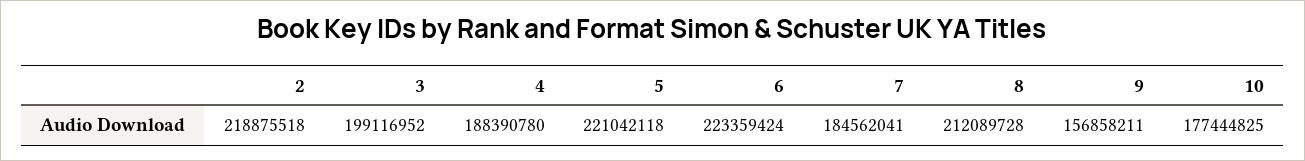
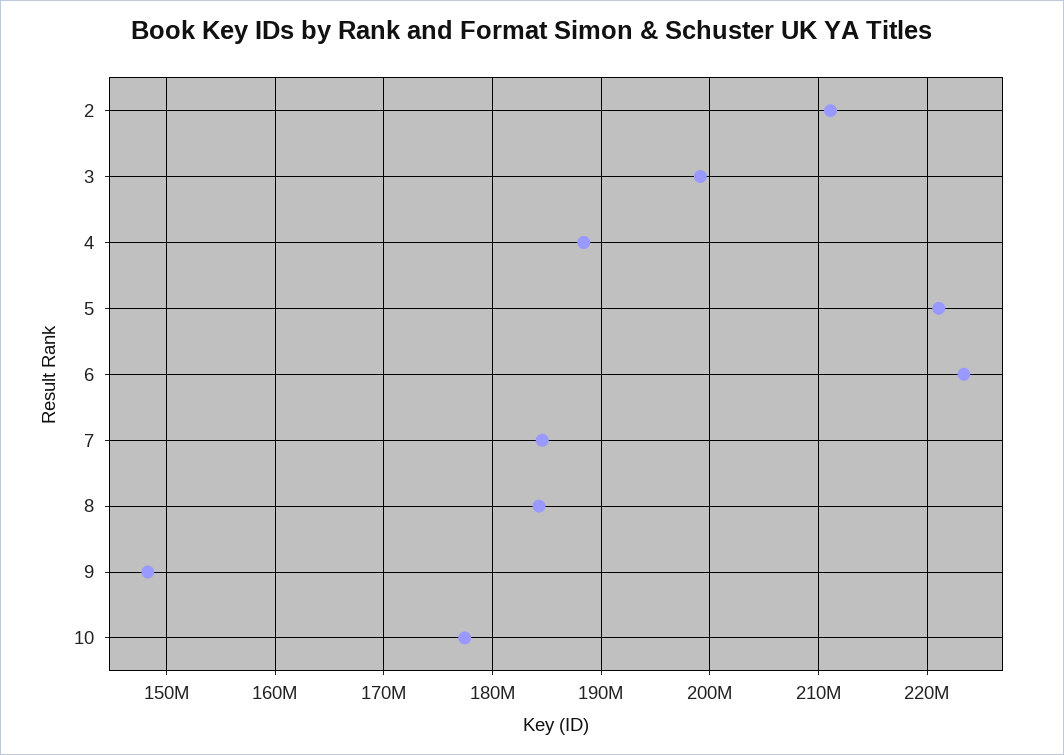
2: 218875518 -> 211000000
8: 212089728 -> 184000000
9: 156858211 -> 148000000

